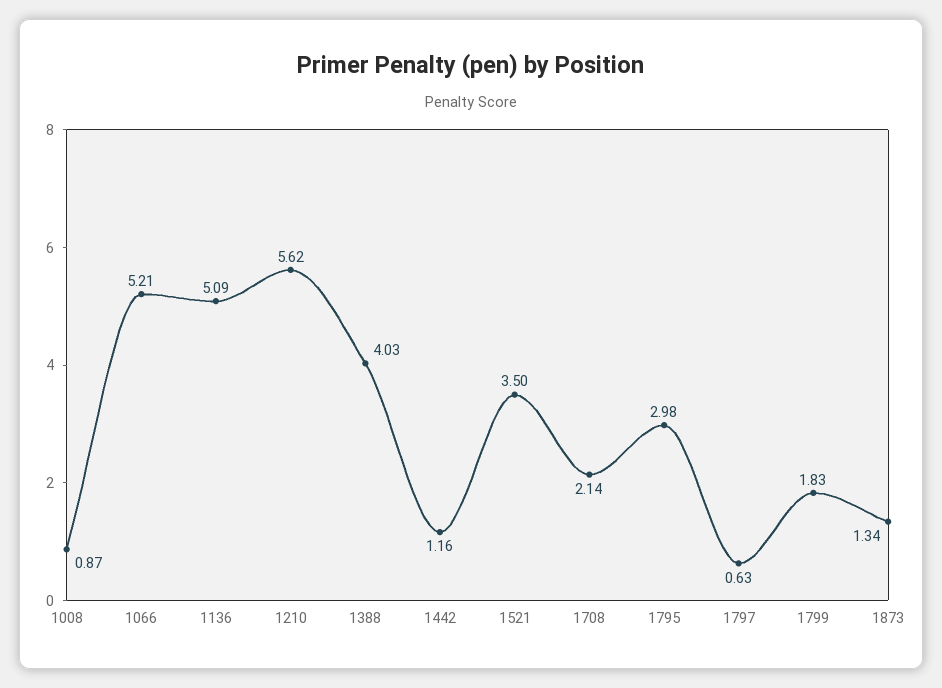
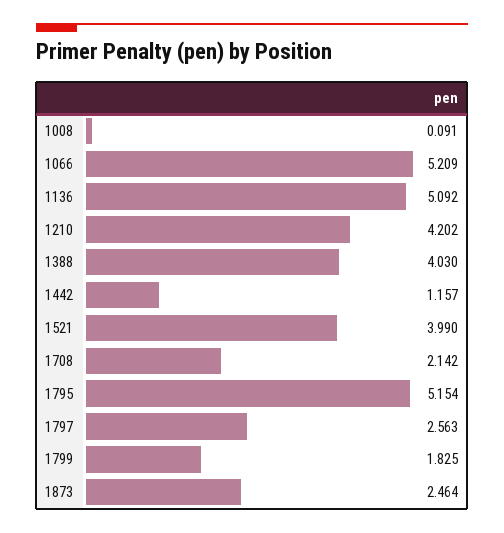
1008: 0.87 -> 0.091
1210: 5.62 -> 4.202
1521: 3.5 -> 3.99
1795: 2.98 -> 5.154
1797: 0.63 -> 2.563
1873: 1.34 -> 2.464

